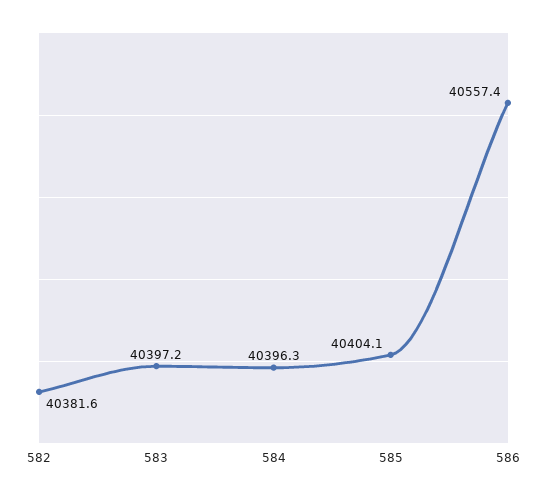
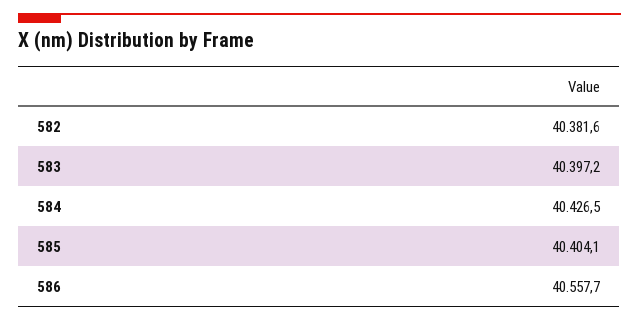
584: 40396.3 -> 40426.5
586: 40557.4 -> 40557.7

